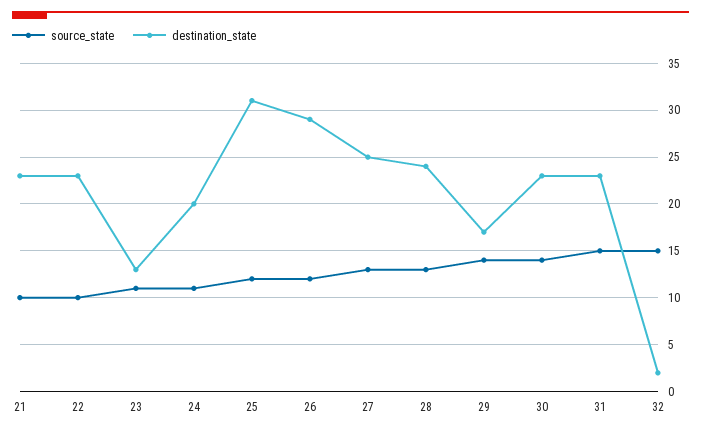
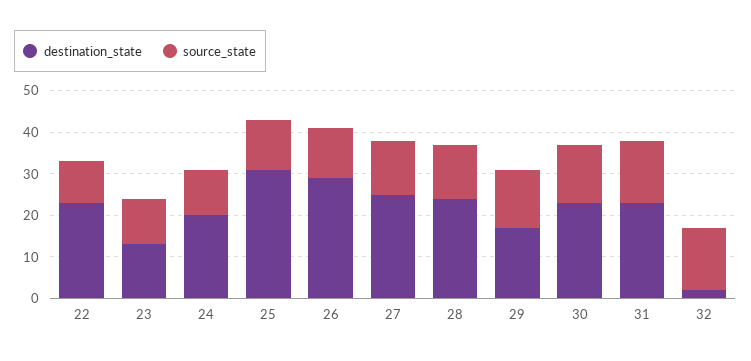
source_state, 21: 10 -> none
destination_state, 21: 23 -> none

